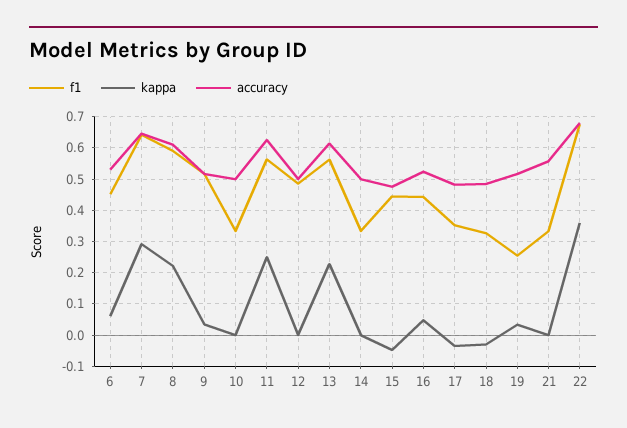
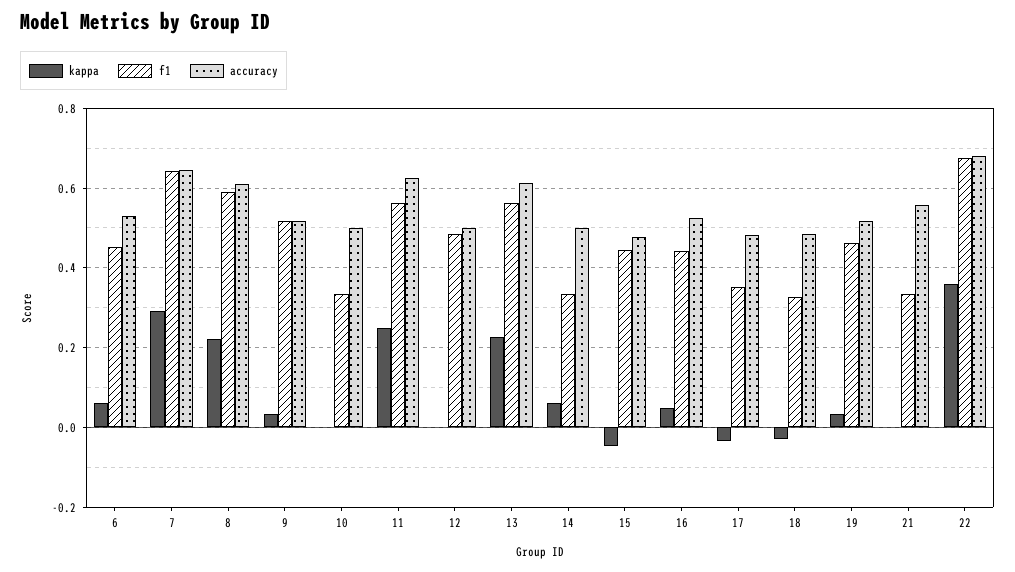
kappa, 14: 0 -> 0.06
f1, 19: 0.26 -> 0.46

